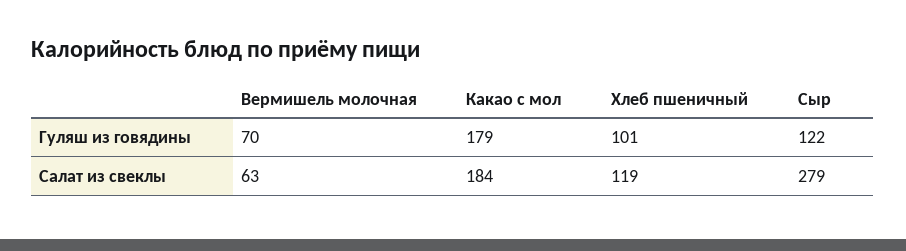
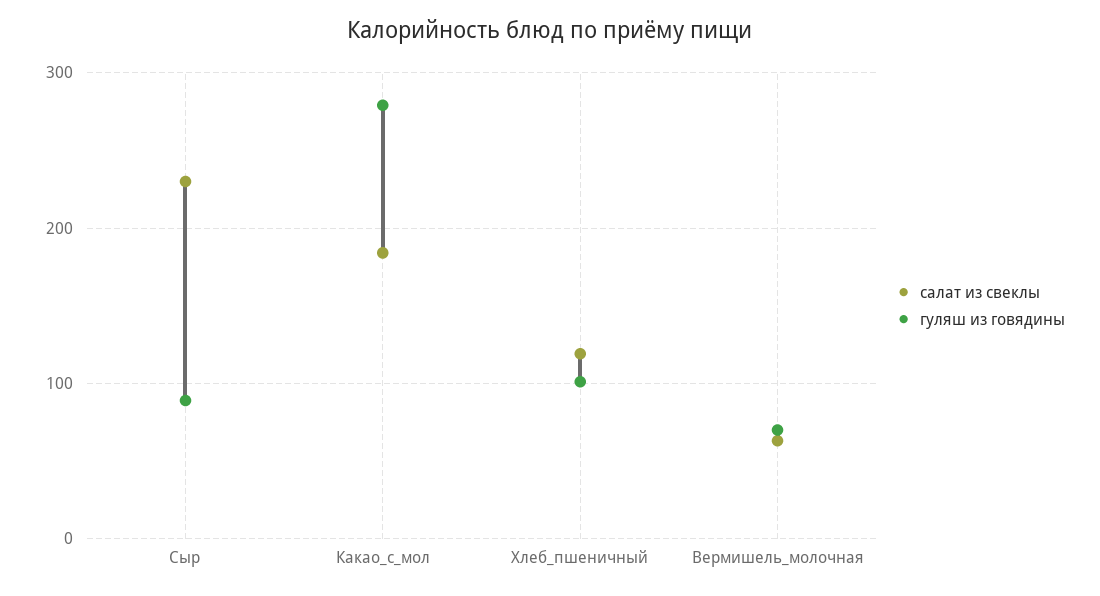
Гуляш из говядины, Какао с мол: 179 -> 280
Гуляш из говядины, Сыр: 122 -> 90
Салат из свеклы, Сыр: 279 -> 230

